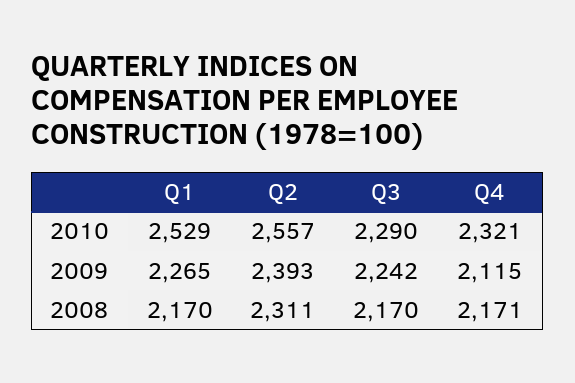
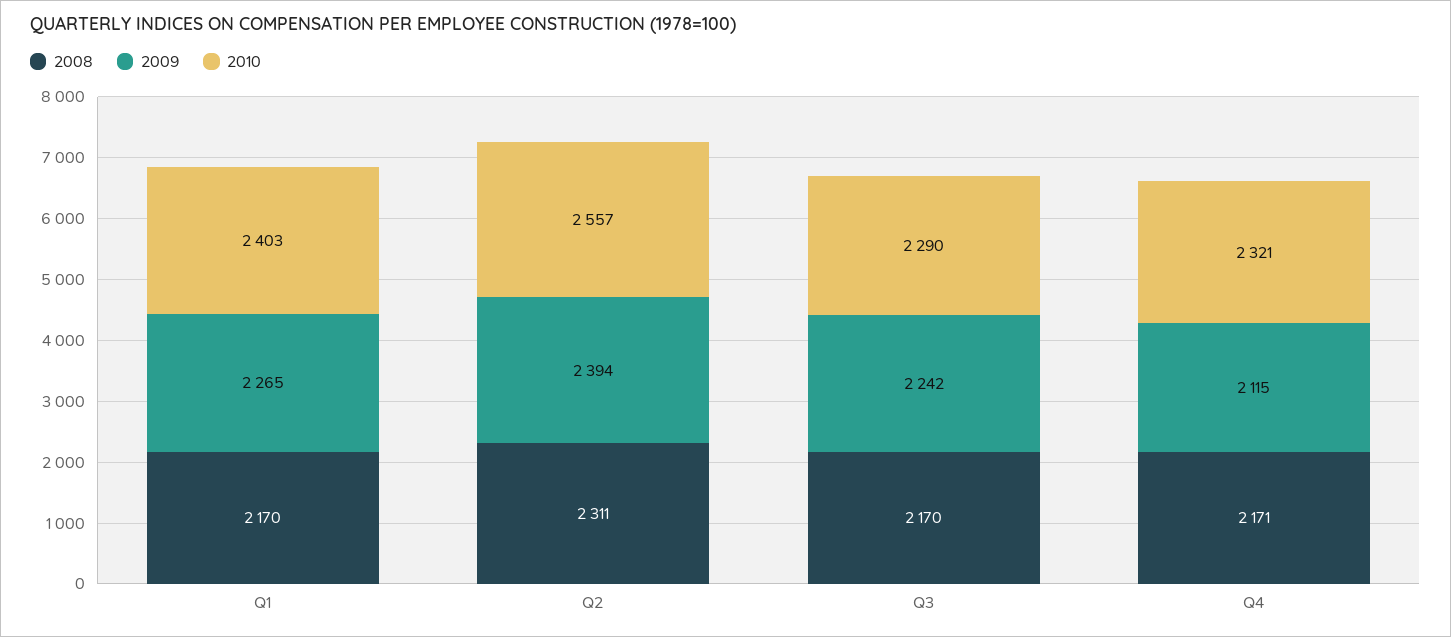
2010, Q1: 2529 -> 2403
2009, Q2: 2393 -> 2394

